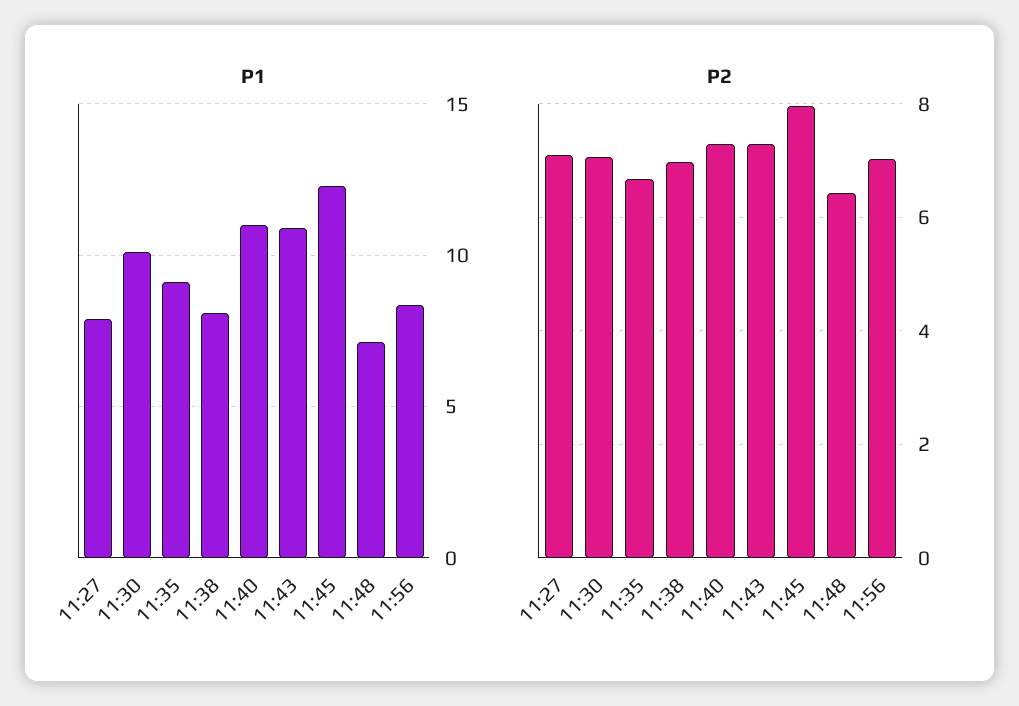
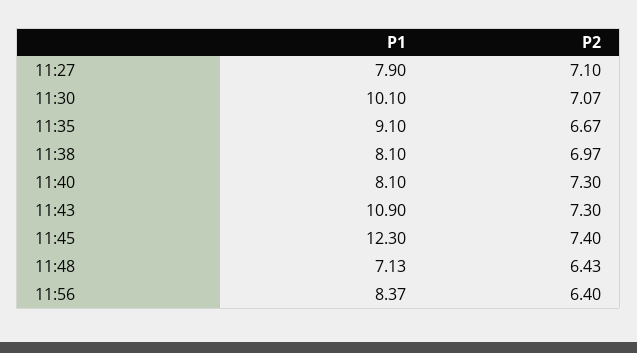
P1, 11:40: 11 -> 8.1
P2, 11:45: 8 -> 7.4
P2, 11:56: 7 -> 6.4

